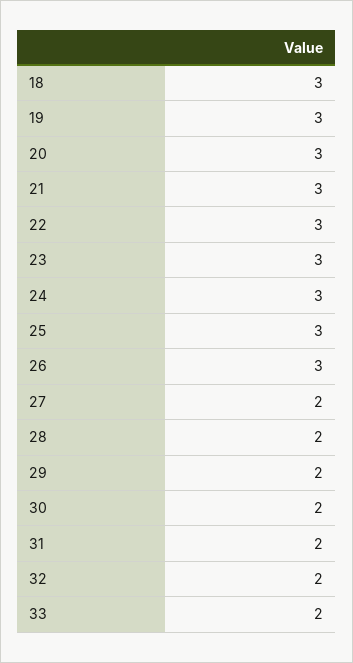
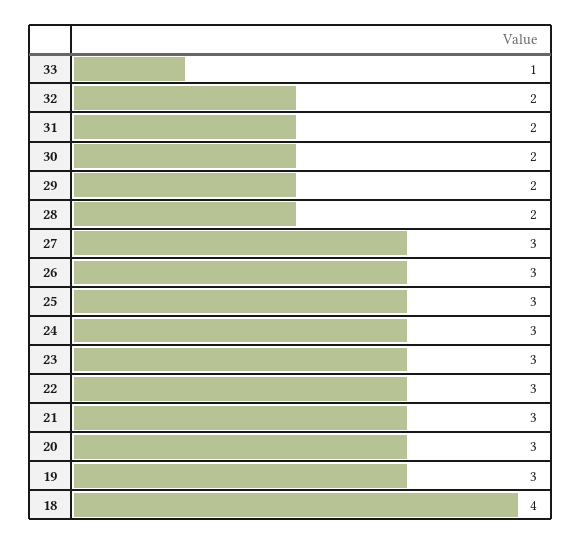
18: 3 -> 4
27: 2 -> 3
33: 2 -> 1

